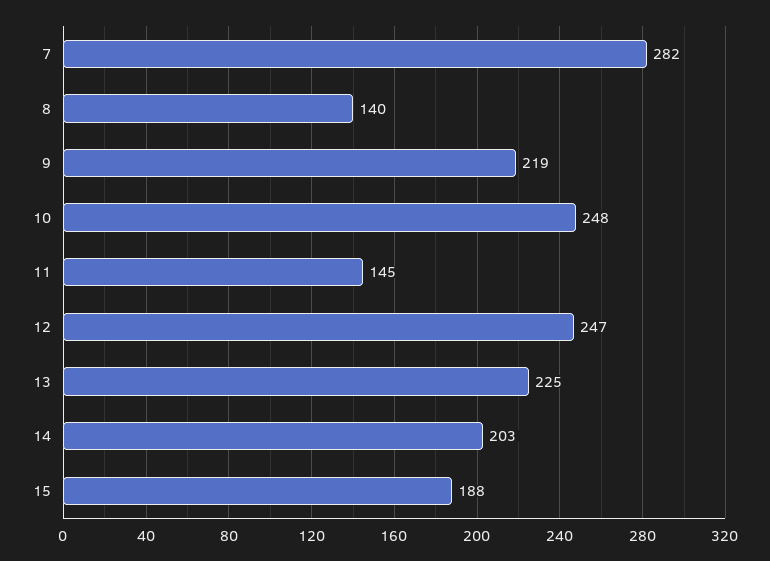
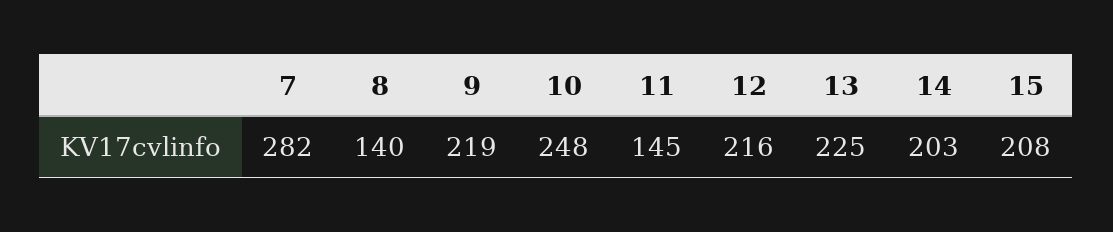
12: 247 -> 216
15: 188 -> 208

